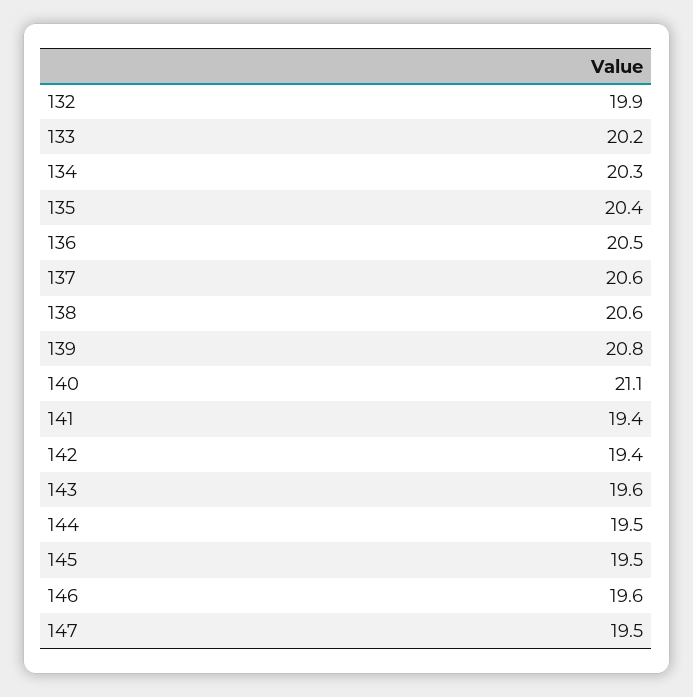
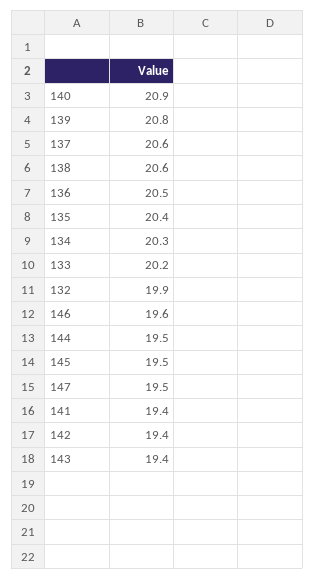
140: 21.1 -> 20.9
143: 19.6 -> 19.4

